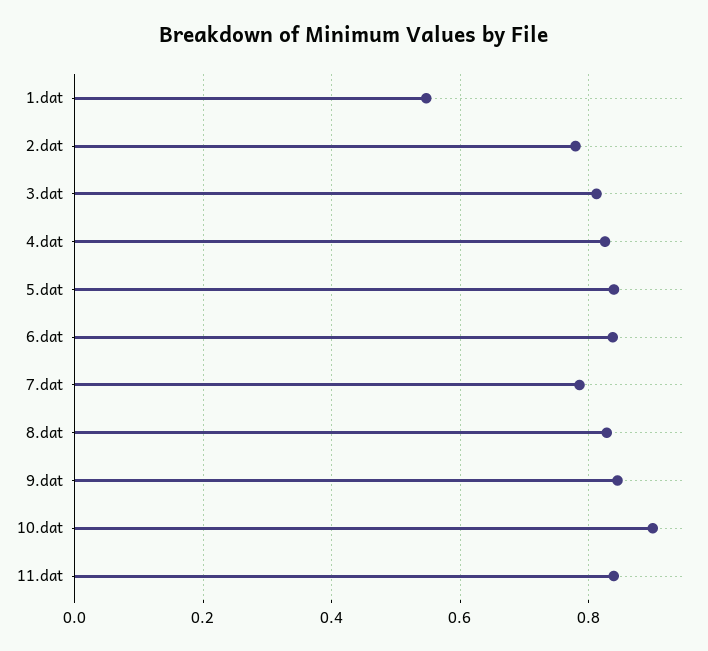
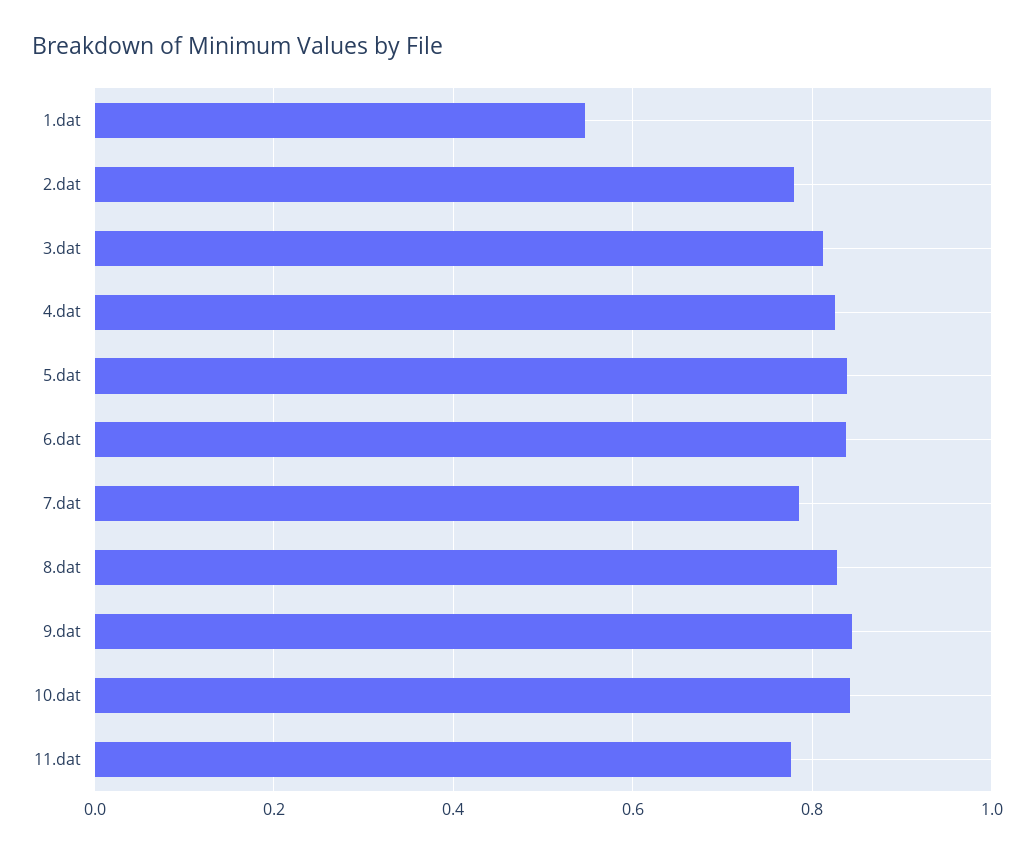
10.dat: 0.9 -> 0.84
11.dat: 0.84 -> 0.78

